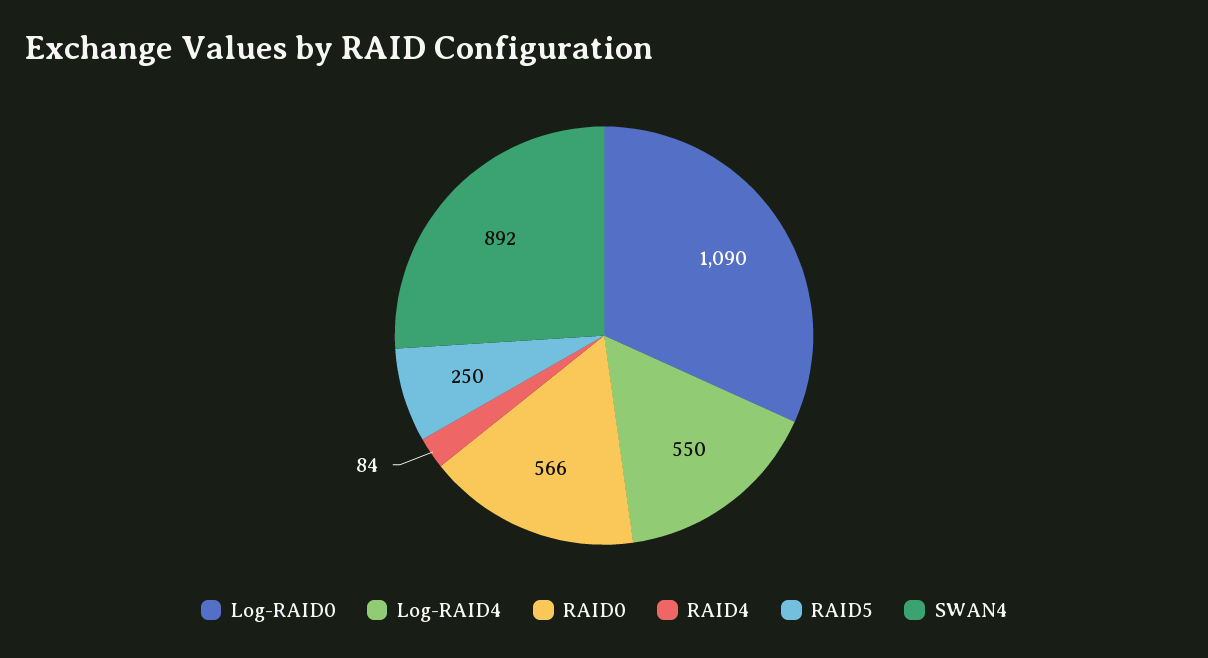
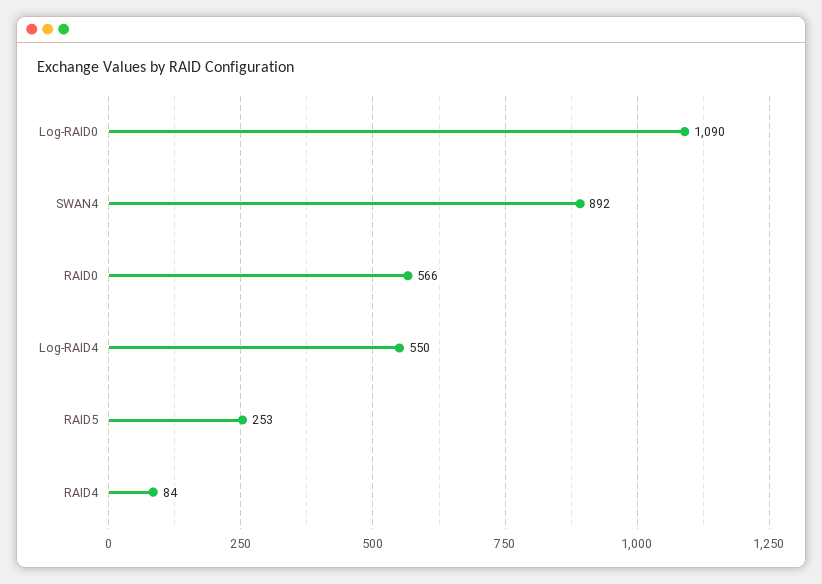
RAID5: 250 -> 253

